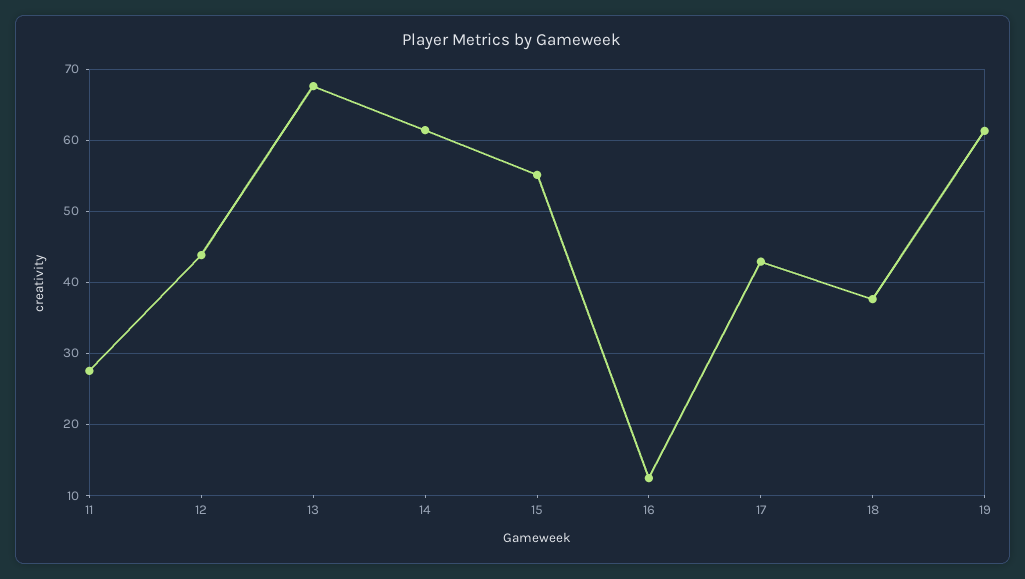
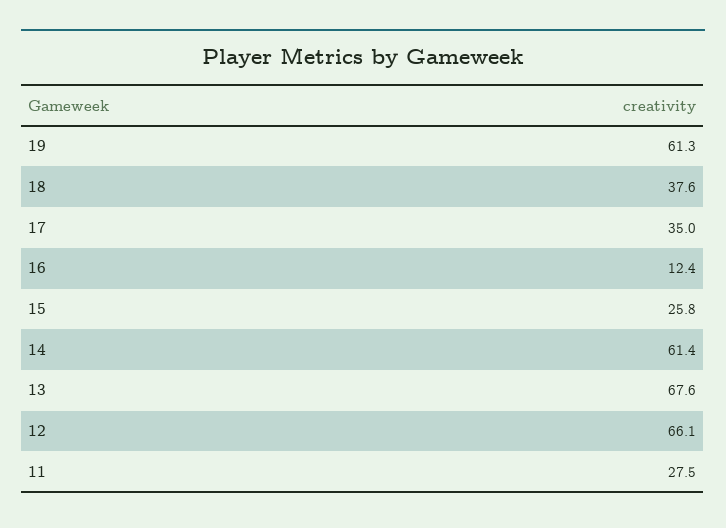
12: 44 -> 66.1
15: 55 -> 25.8
17: 43 -> 35

